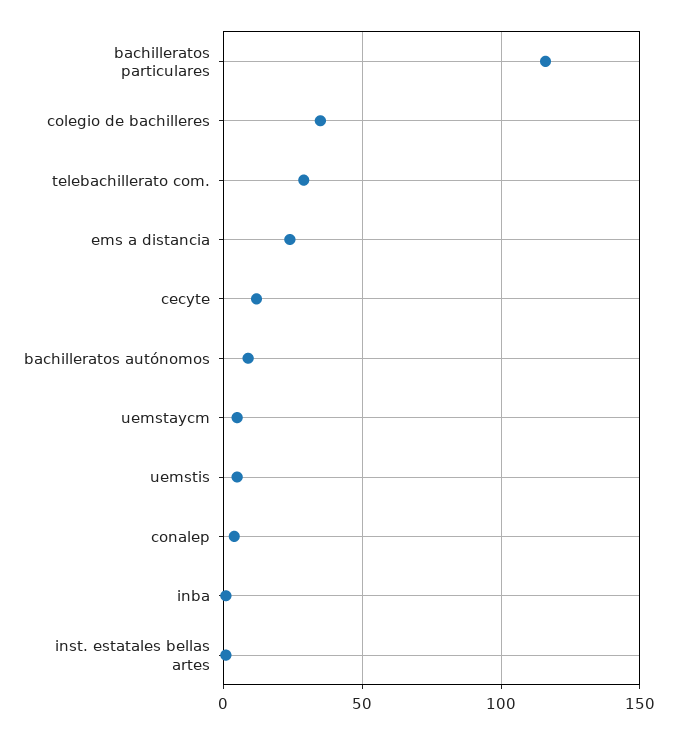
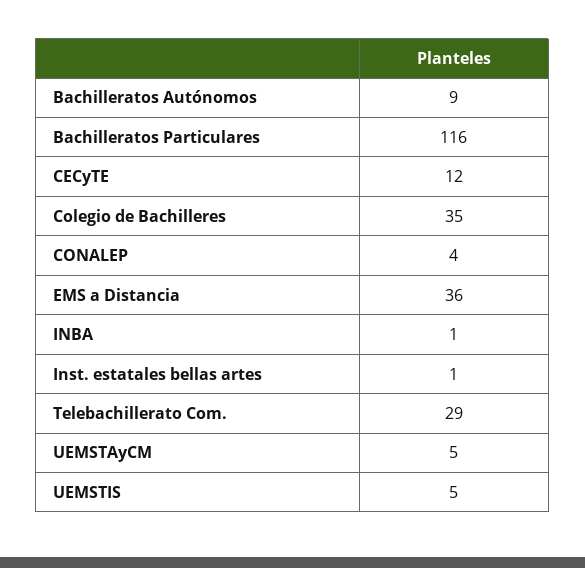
ems a distancia: 25 -> 36

